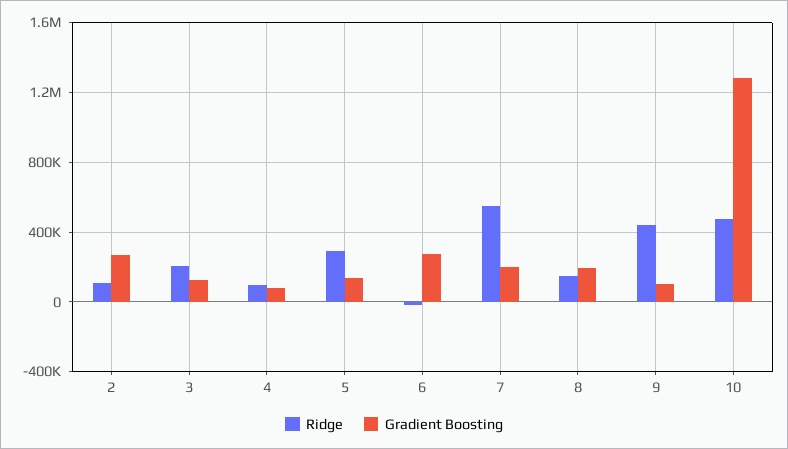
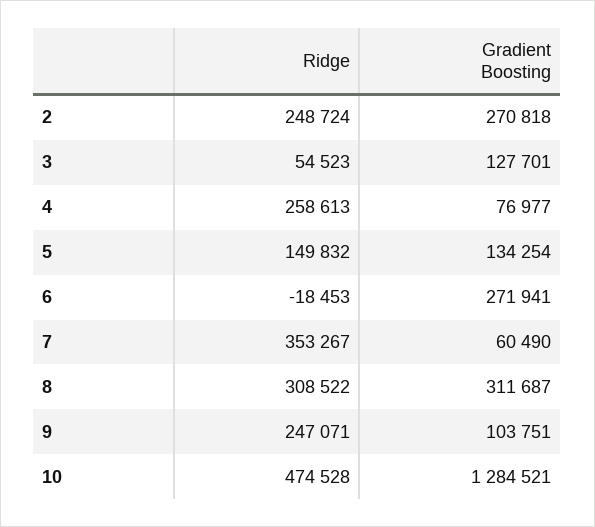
Ridge, 2: 100000 -> 248724
Ridge, 3: 200000 -> 54523
Ridge, 4: 100000 -> 258613
Ridge, 5: 300000 -> 149832
Ridge, 7: 550000 -> 353267
Gradient Boosting, 7: 200000 -> 60490
Ridge, 8: 150000 -> 308522
Gradient Boosting, 8: 200000 -> 311687
Ridge, 9: 450000 -> 247071

